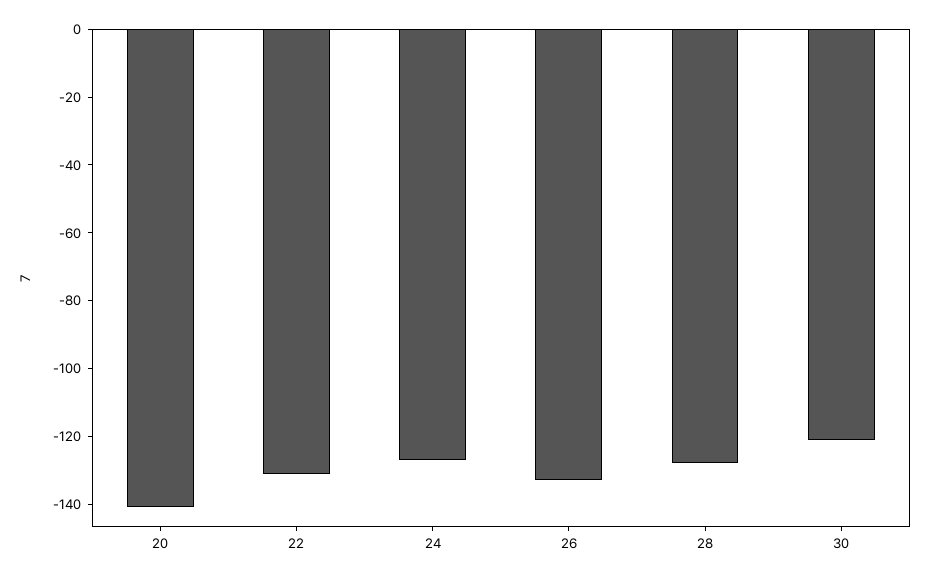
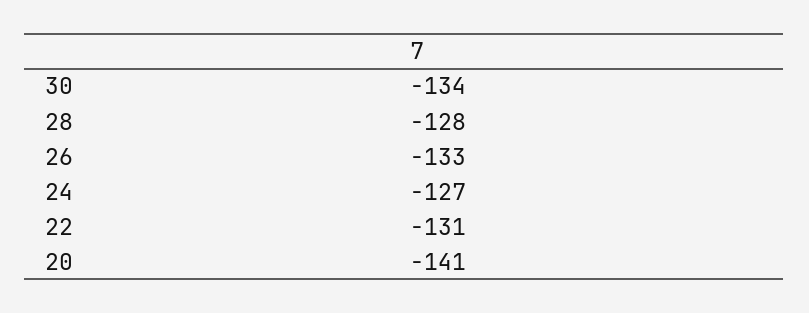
30: -120 -> -134

